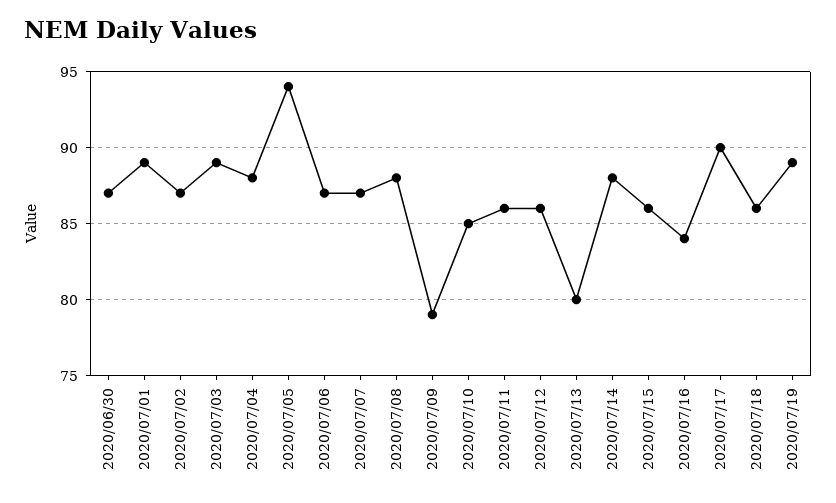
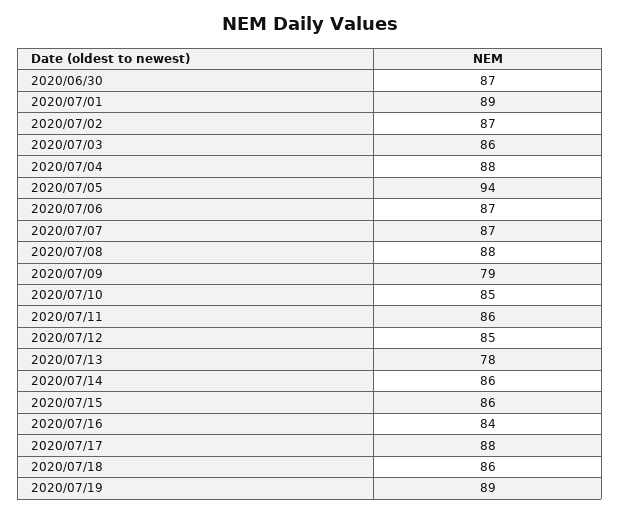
2020/07/03: 89 -> 86
2020/07/12: 86 -> 85
2020/07/13: 80 -> 78
2020/07/14: 88 -> 86
2020/07/17: 90 -> 88

